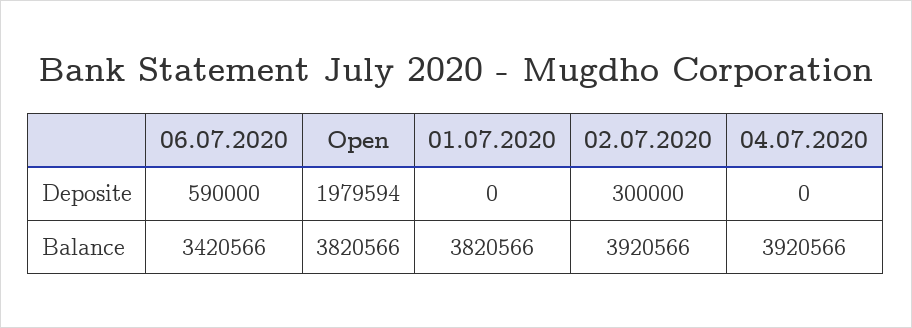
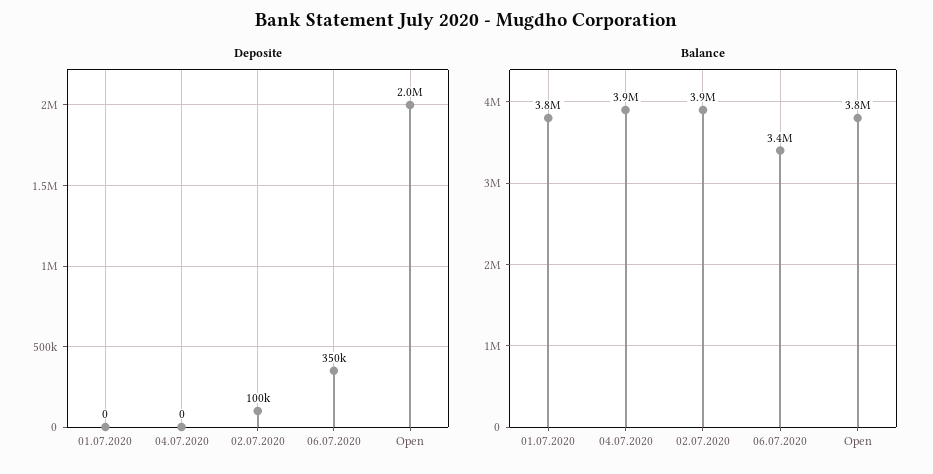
Deposite, 06.07.2020: 590000 -> 350000
Deposite, 02.07.2020: 300000 -> 100000

